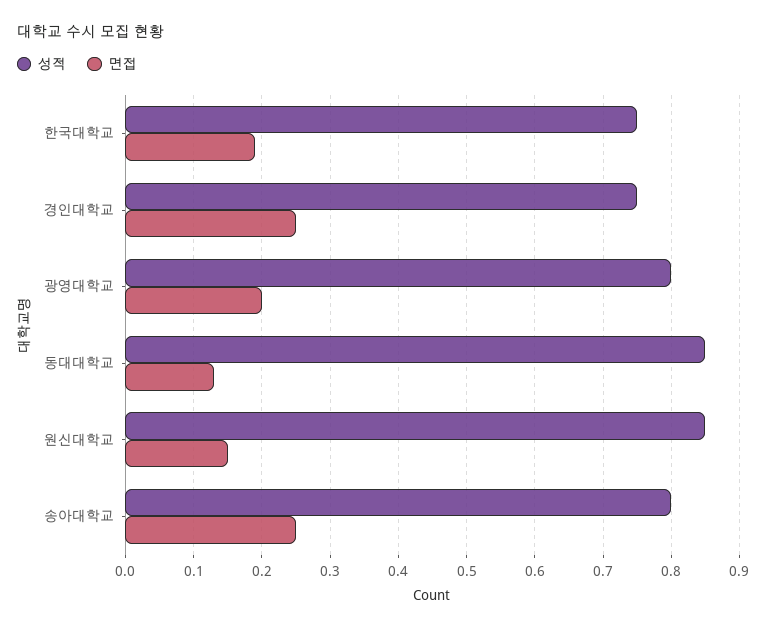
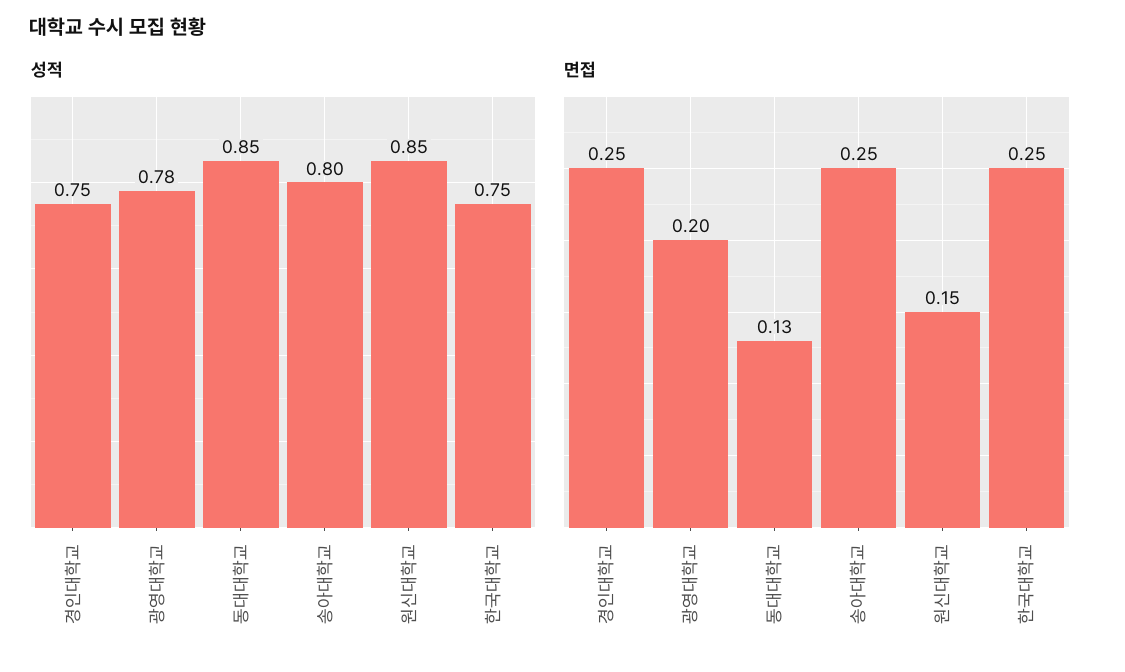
면접, 한국대학교: 0.19 -> 0.25
성적, 광영대학교: 0.8 -> 0.78

